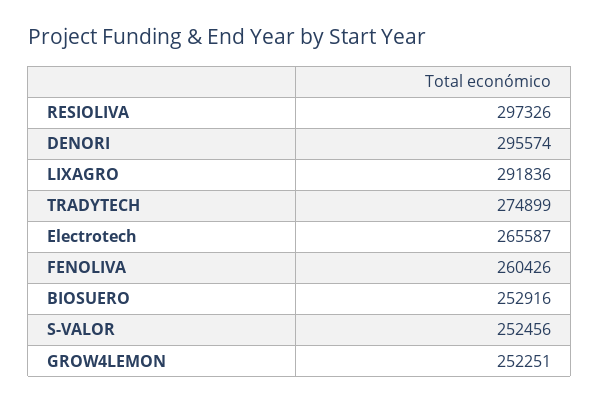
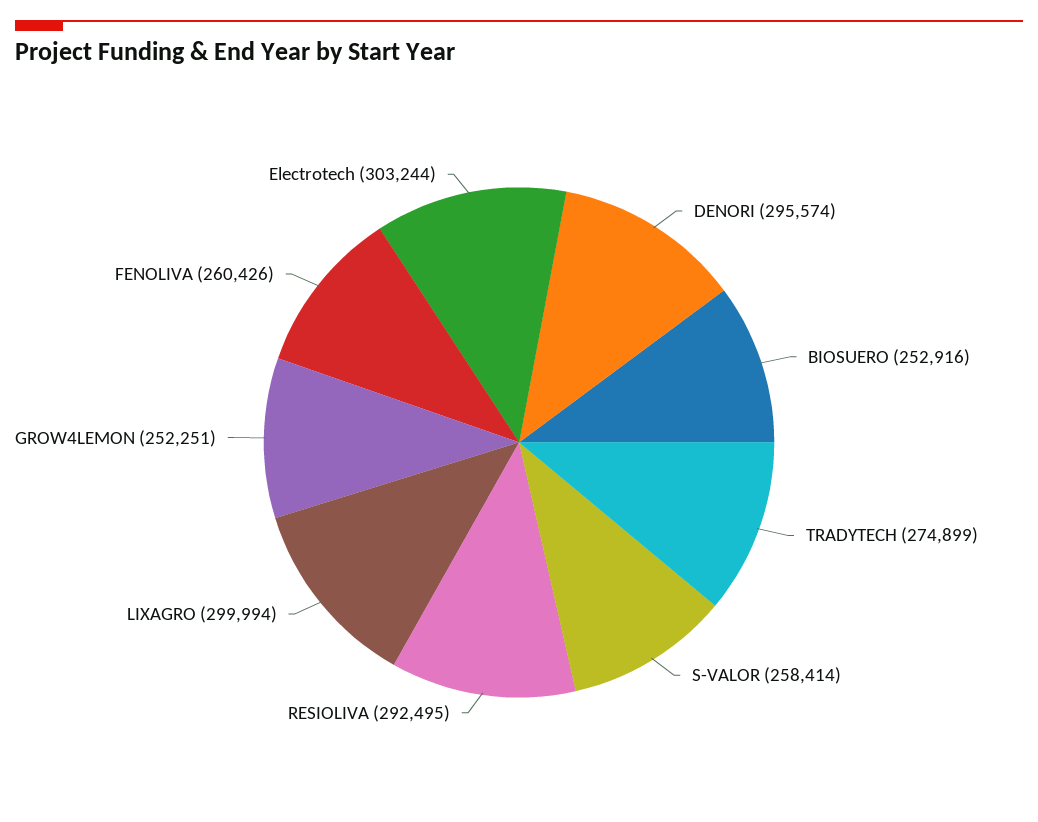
RESIOLIVA: 297326 -> 292495
LIXAGRO: 291836 -> 299994
Electrotech: 265587 -> 303244
S-VALOR: 252456 -> 258414

